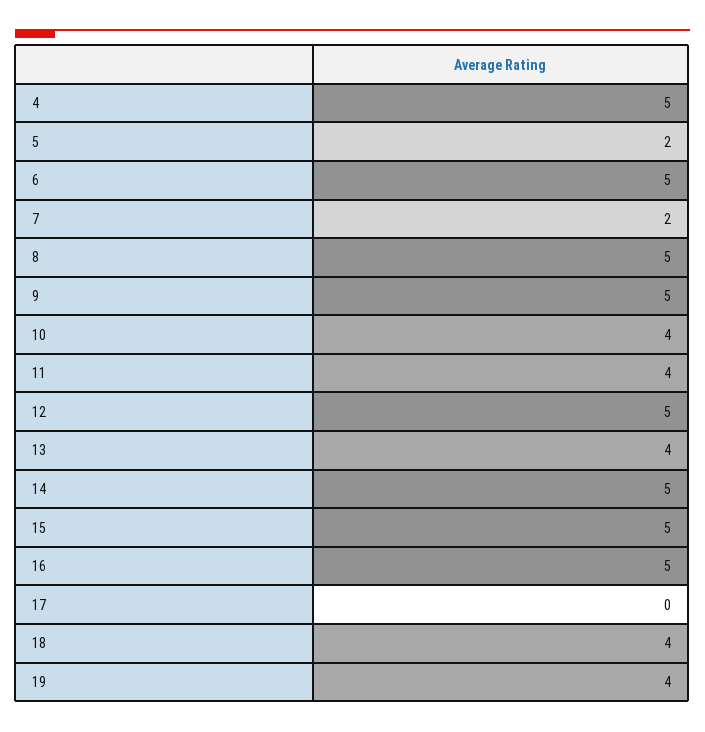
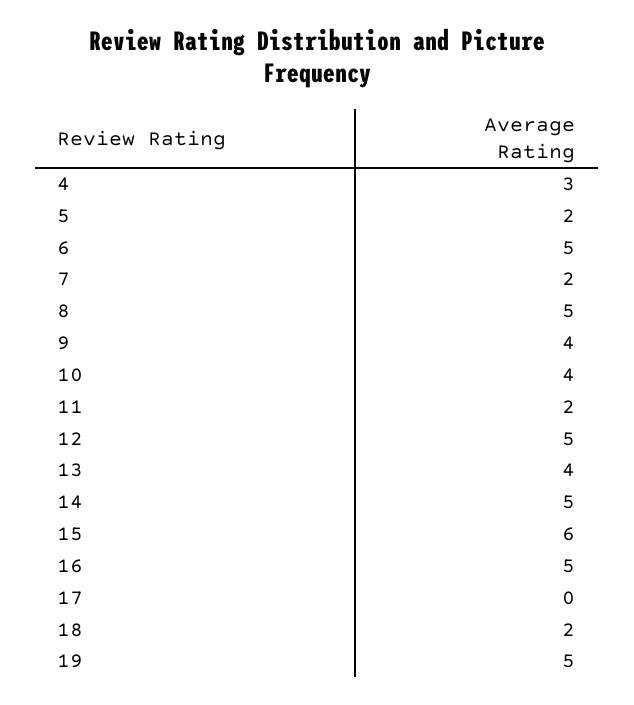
4: 5 -> 3
9: 5 -> 4
11: 4 -> 2
15: 5 -> 6
18: 4 -> 2
19: 4 -> 5

